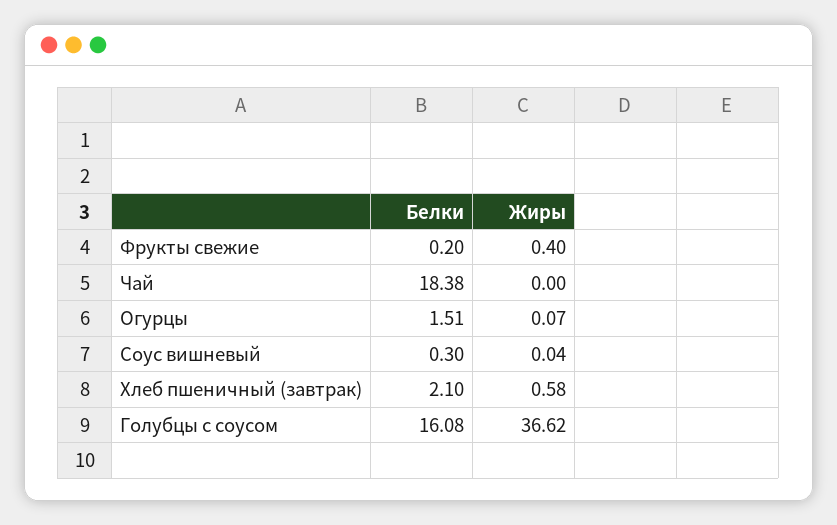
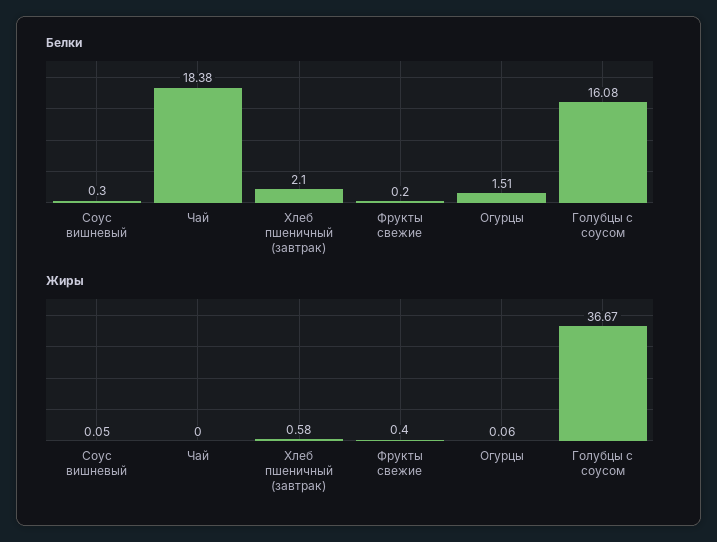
Жиры, Огурцы: 0.07 -> 0.06
Жиры, Соус вишневый: 0.04 -> 0.05
Жиры, Голубцы с соусом: 36.62 -> 36.67

